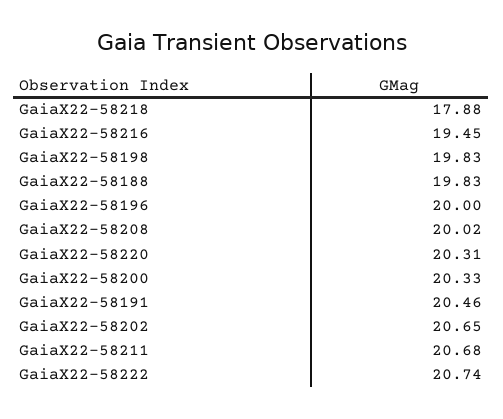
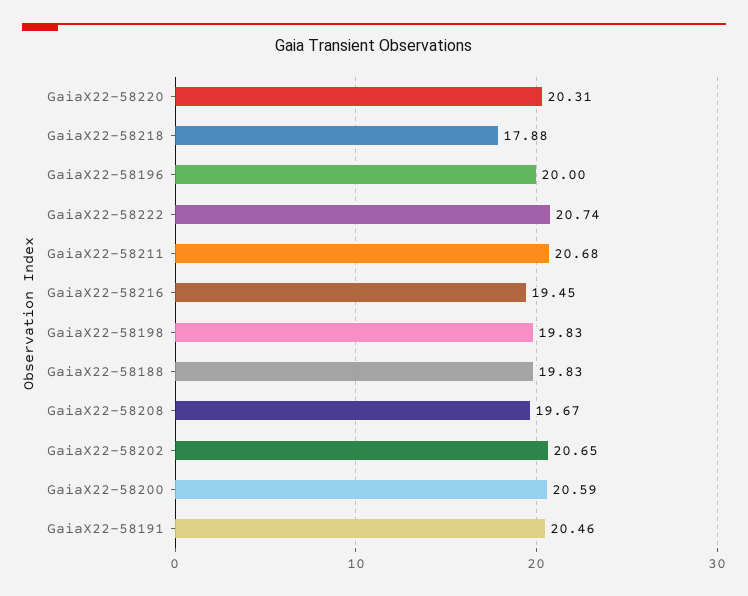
GaiaX22-58208: 20.02 -> 19.67
GaiaX22-58200: 20.33 -> 20.59

